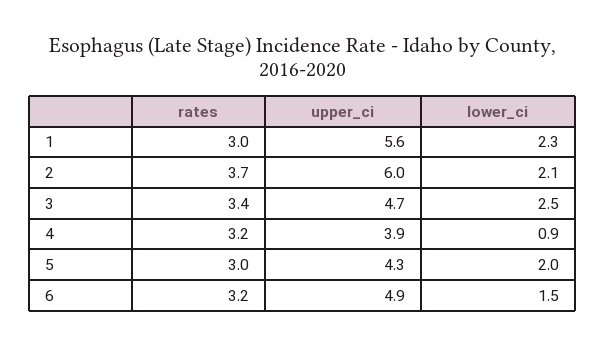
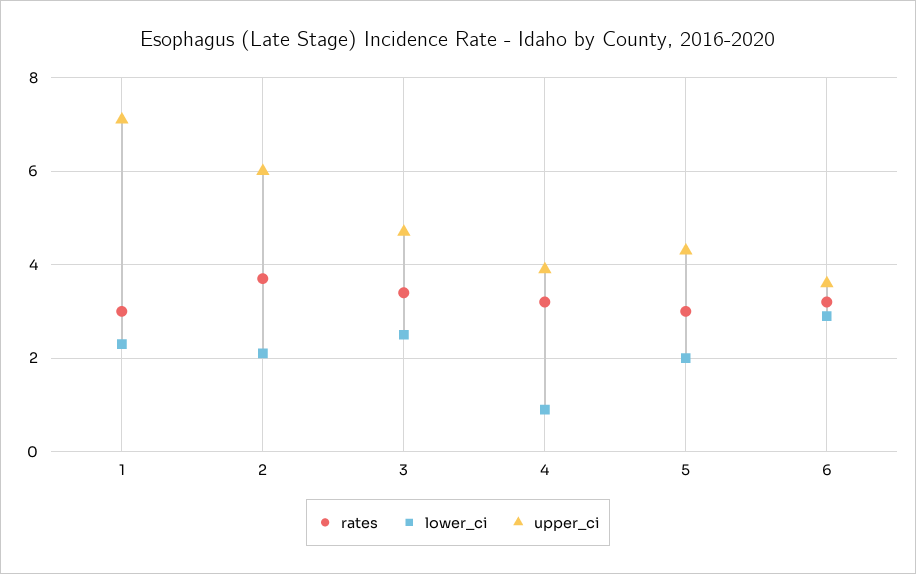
upper_ci, 1: 5.6 -> 7
upper_ci, 6: 4.9 -> 3.5
lower_ci, 6: 1.5 -> 3

